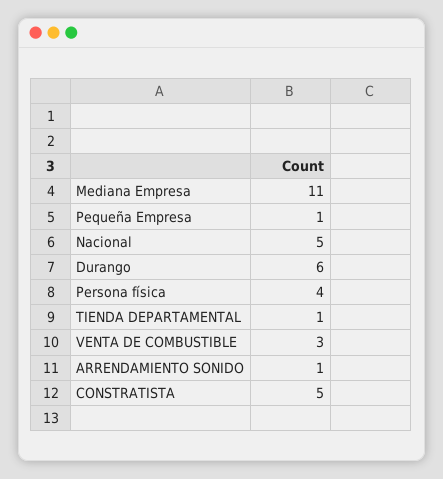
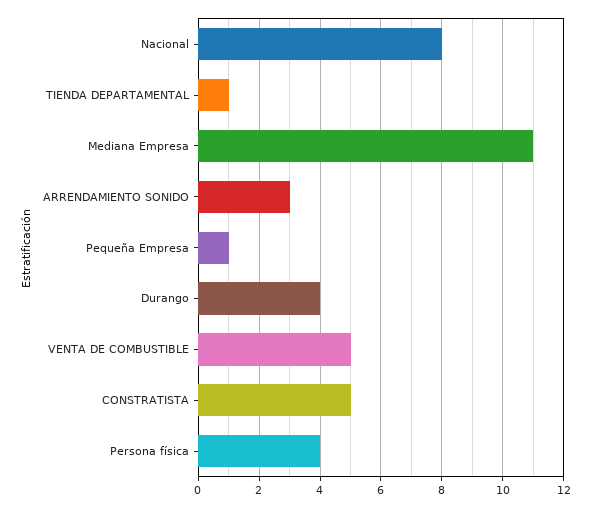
Nacional: 5 -> 8
Durango: 6 -> 4
VENTA DE COMBUSTIBLE: 3 -> 5
ARRENDAMIENTO SONIDO: 1 -> 3

